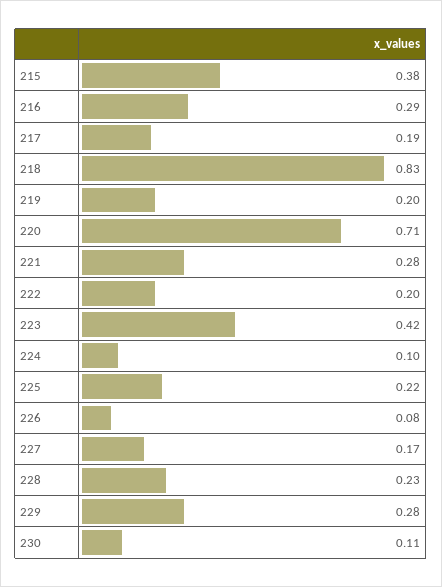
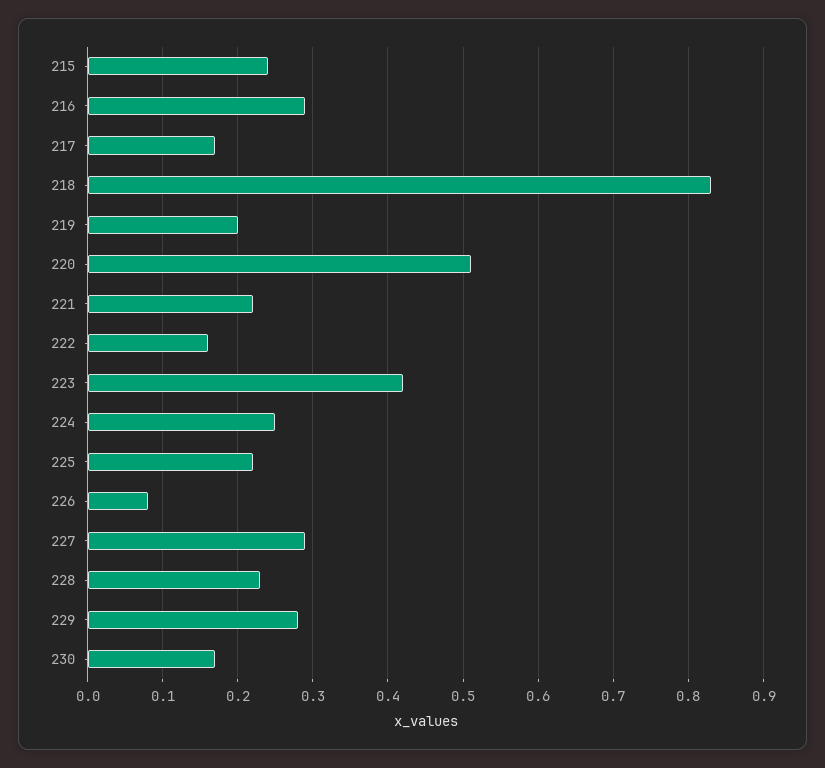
215: 0.38 -> 0.24
217: 0.19 -> 0.17
220: 0.71 -> 0.51
221: 0.28 -> 0.22
222: 0.2 -> 0.16
224: 0.1 -> 0.25
227: 0.17 -> 0.29
230: 0.11 -> 0.17

